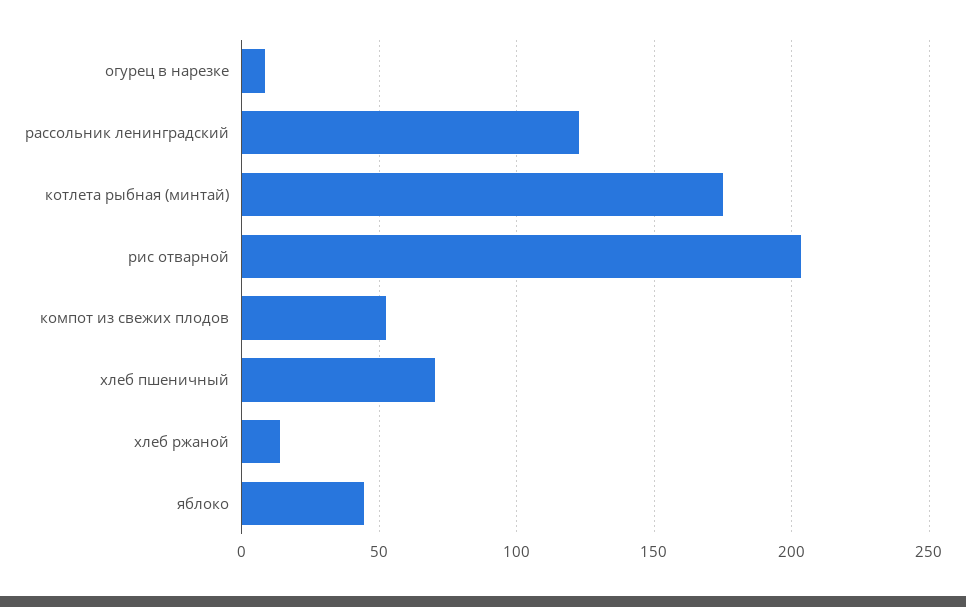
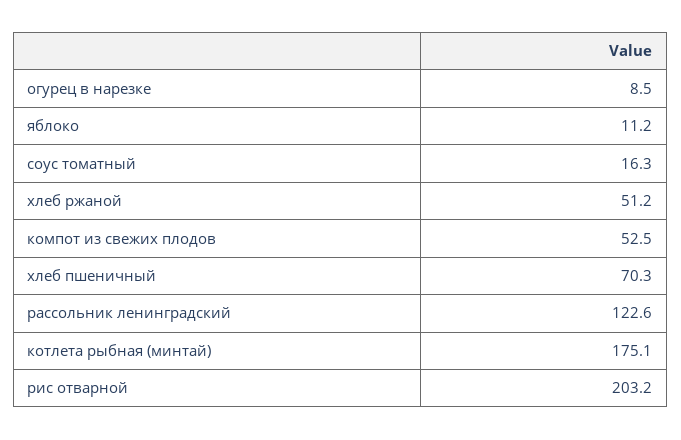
хлеб ржаной: 15 -> 51.2
яблоко: 45 -> 11.2
соус томатный: none -> 16.3

